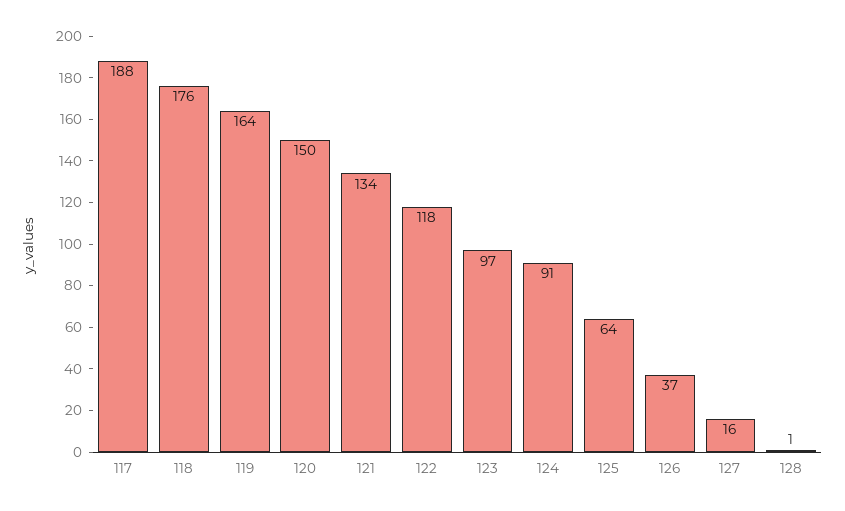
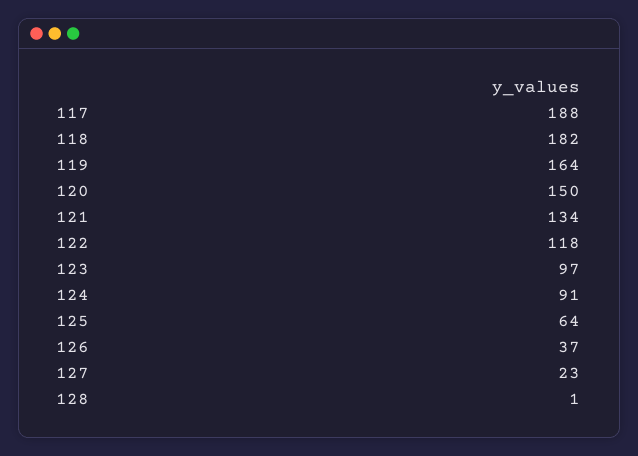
118: 176 -> 182
127: 16 -> 23

